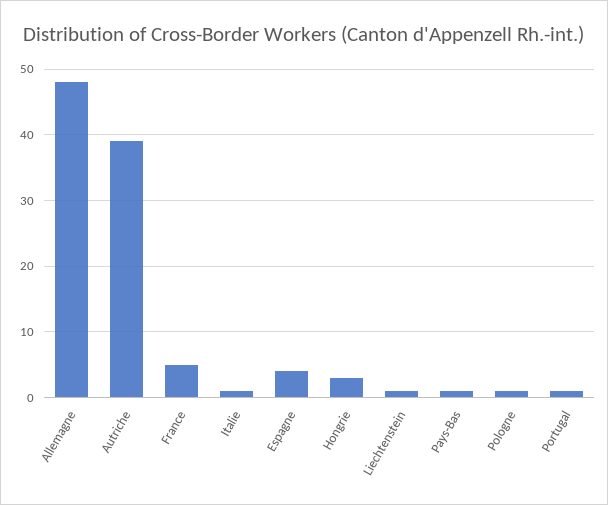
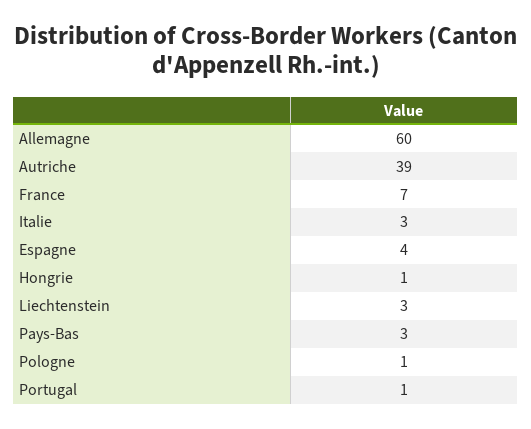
Allemagne: 48 -> 60
France: 5 -> 7
Italie: 1 -> 3
Hongrie: 3 -> 1
Liechtenstein: 1 -> 3
Pays-Bas: 1 -> 3

